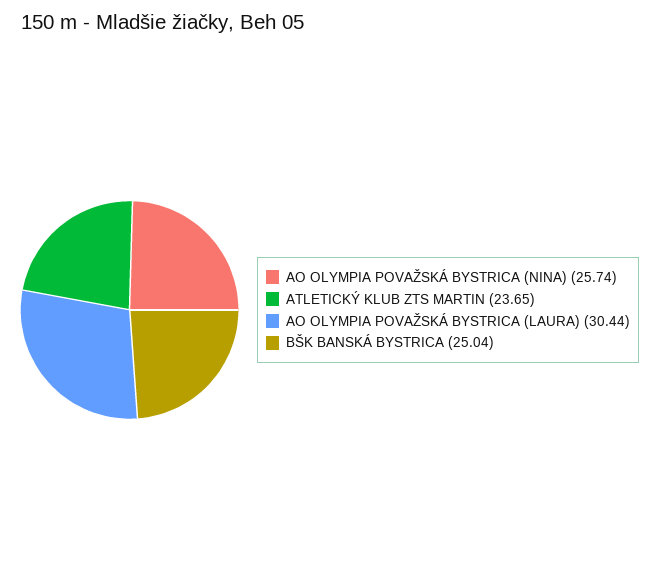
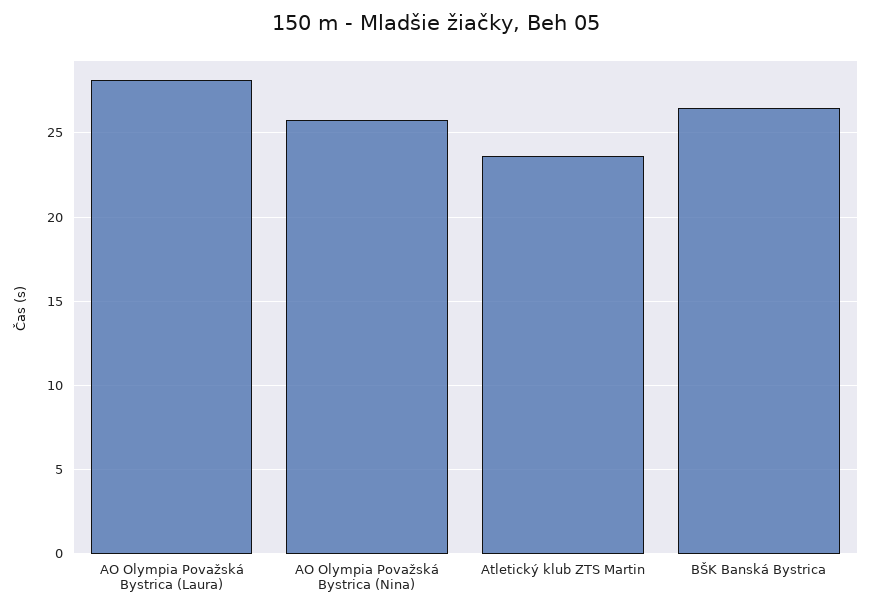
AO OLYMPIA POVAŽSKÁ BYSTRICA (LAURA): 30.44 -> 28
BŠK BANSKÁ BYSTRICA: 25.04 -> 26.5

